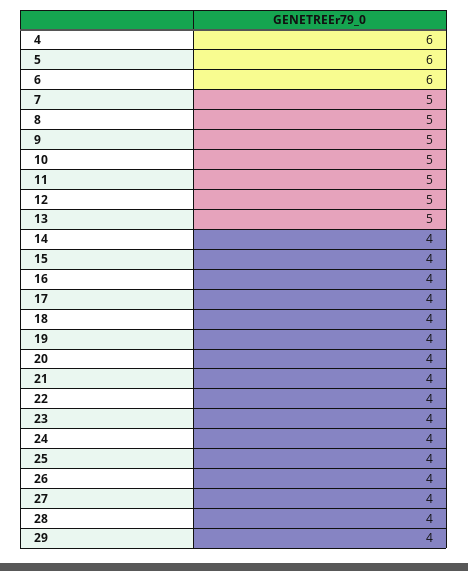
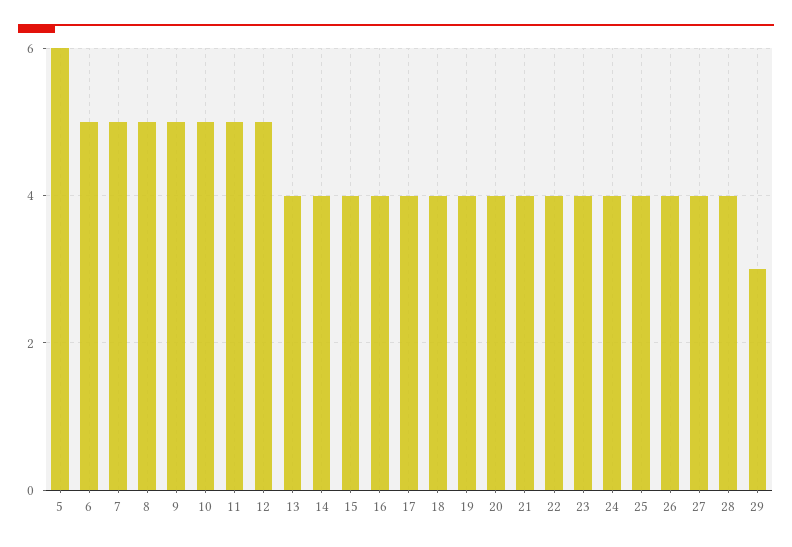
4: 6 -> none
6: 6 -> 5
13: 5 -> 4
29: 4 -> 3

